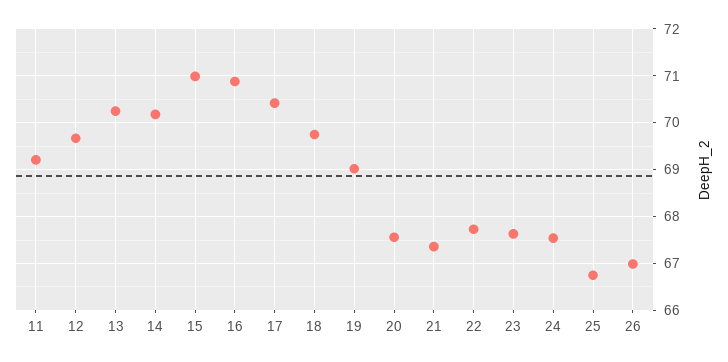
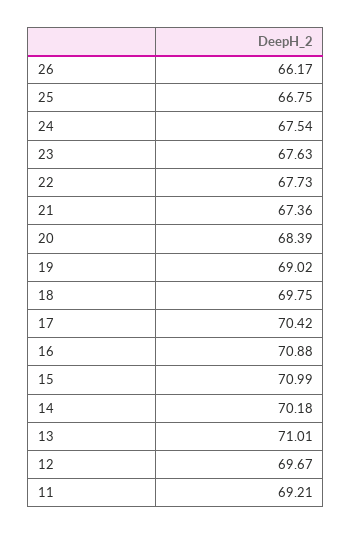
13: 70.2 -> 71.01
20: 67.6 -> 68.39
26: 67 -> 66.17

